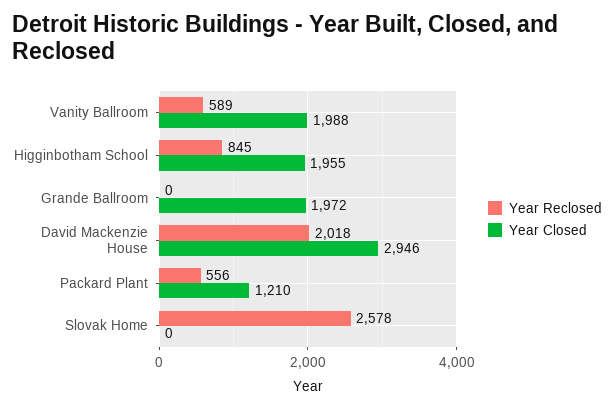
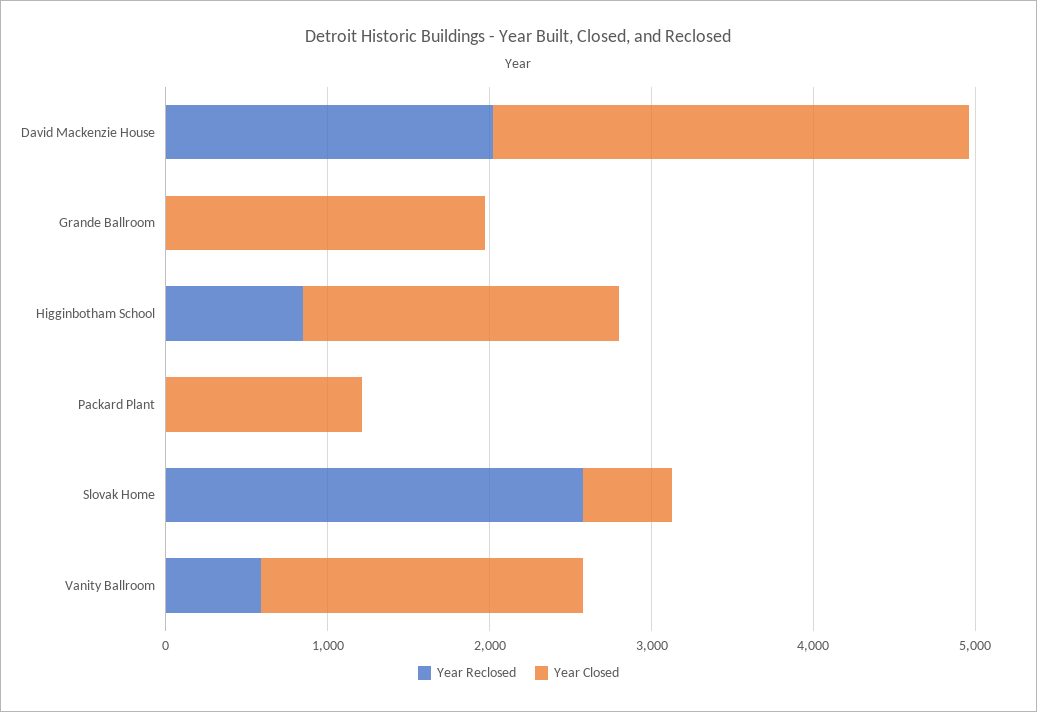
Year Reclosed, Packard Plant: 556 -> 0
Year Closed, Slovak Home: 0 -> 600

